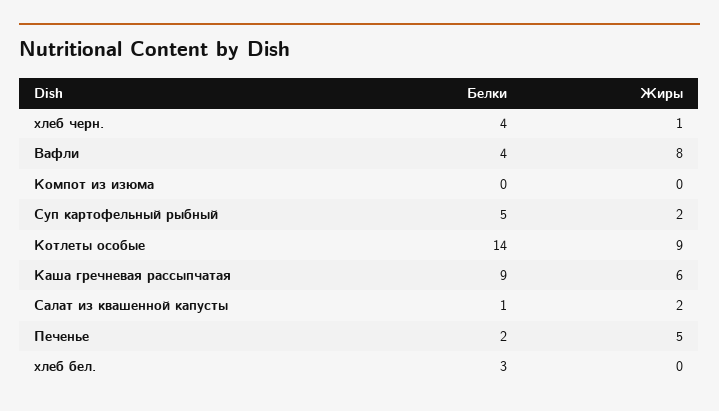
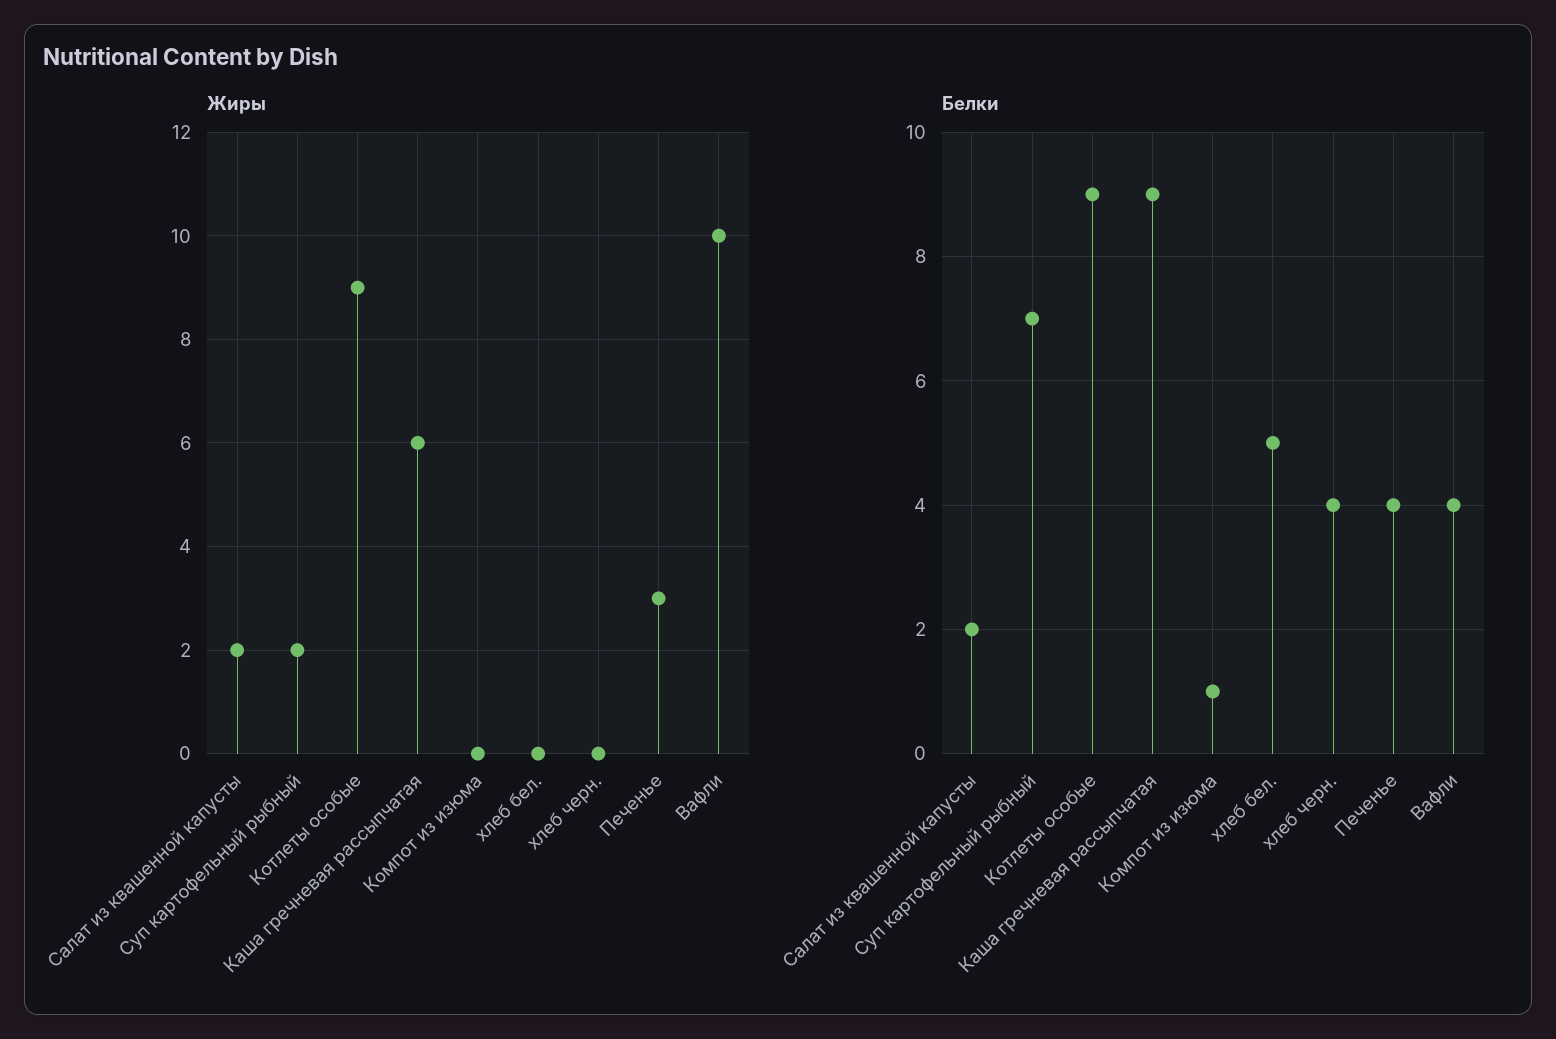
Жиры, хлеб черн.: 1 -> 0
Жиры, Вафли: 8 -> 10
Белки, Компот из изюма: 0 -> 1
Белки, Суп картофельный рыбный: 5 -> 7
Белки, Котлеты особые: 14 -> 9
Белки, Салат из квашенной капусты: 1 -> 2
Белки, Печенье: 2 -> 4
Жиры, Печенье: 5 -> 3
Белки, хлеб бел.: 3 -> 5

